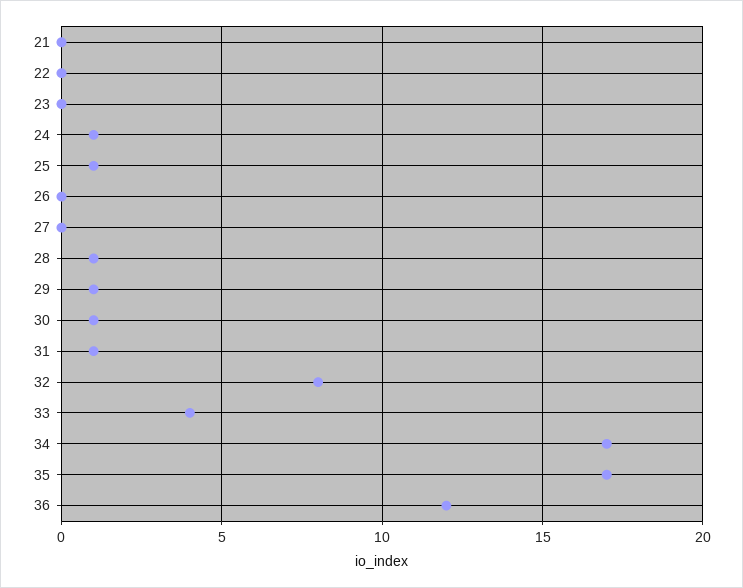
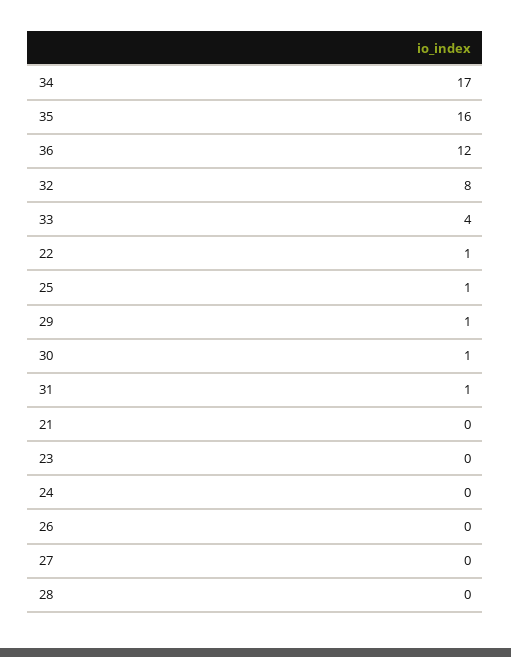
22: 0 -> 1
24: 1 -> 0
28: 1 -> 0
35: 17 -> 16

